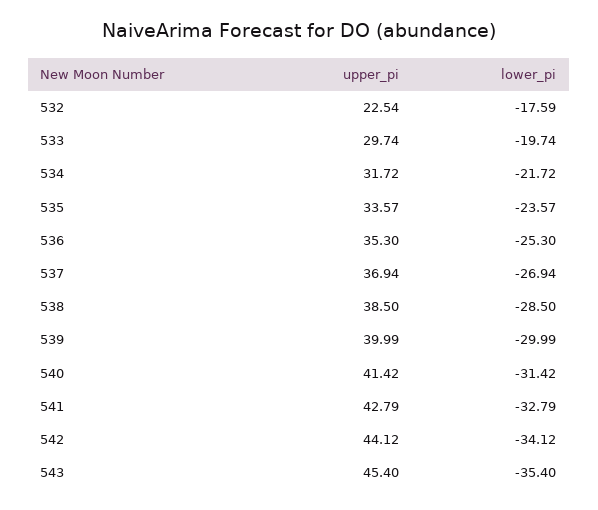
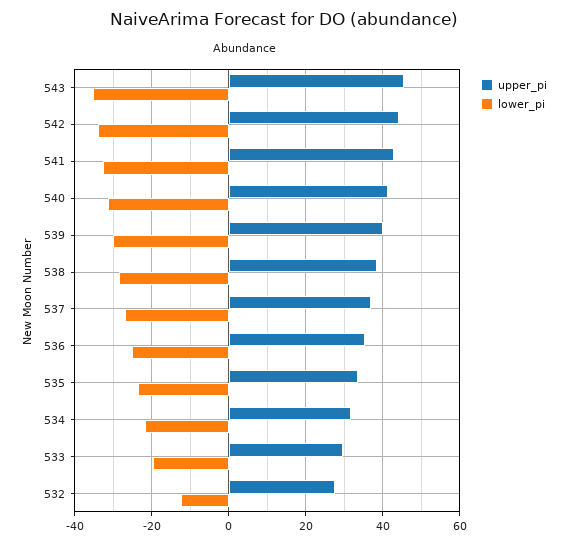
upper_pi, 532: 22.54 -> 28
lower_pi, 532: -17.59 -> -12

